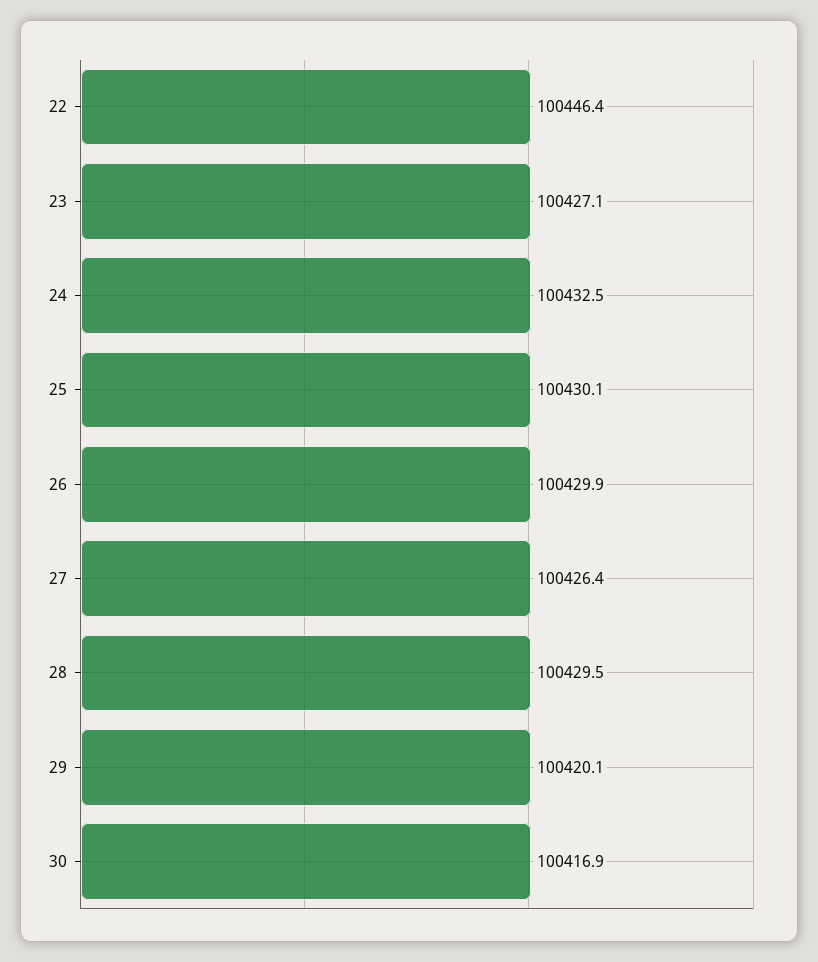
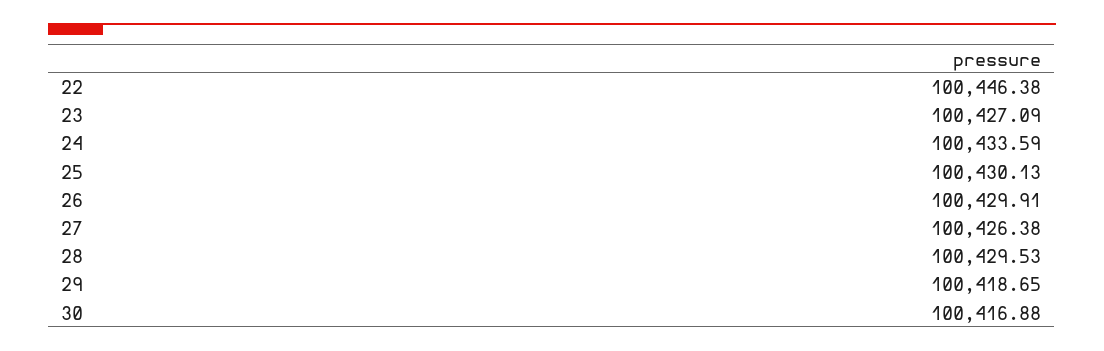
24: 100432.5 -> 100433.59
29: 100420.1 -> 100418.65

